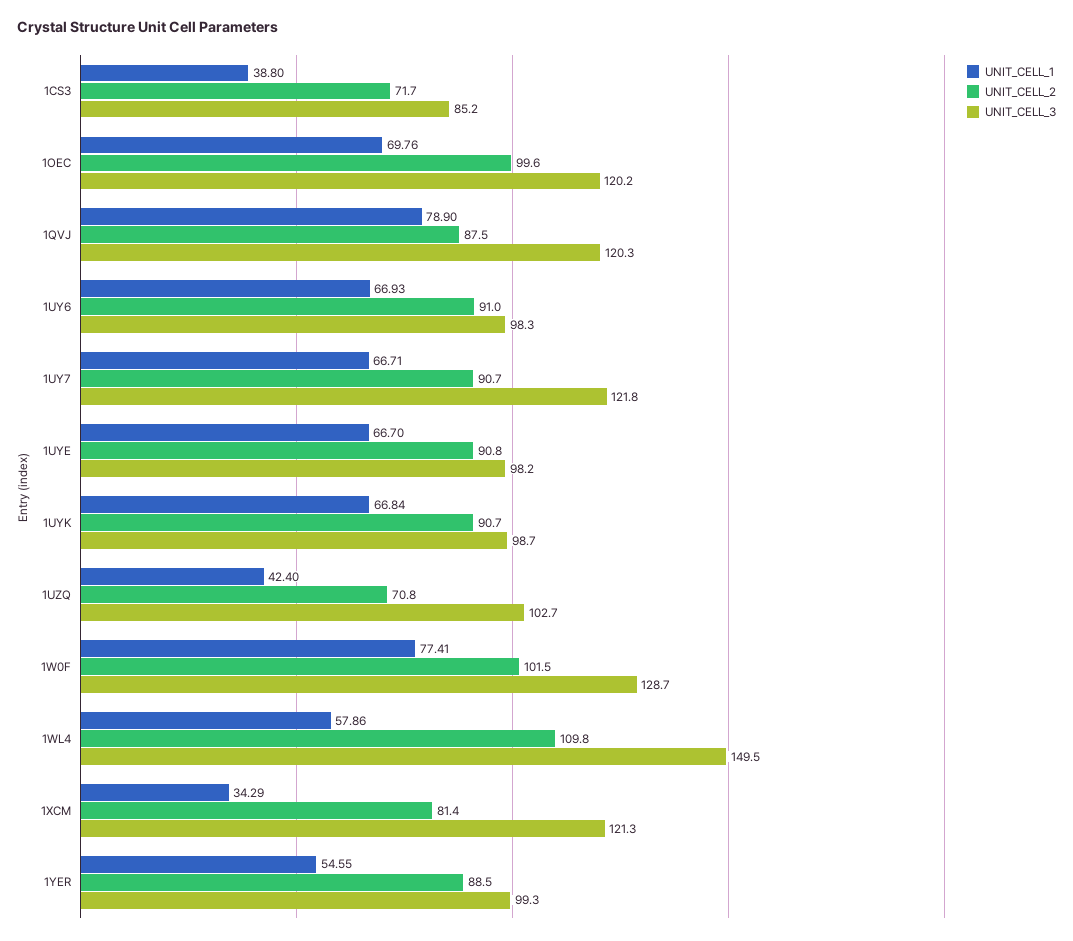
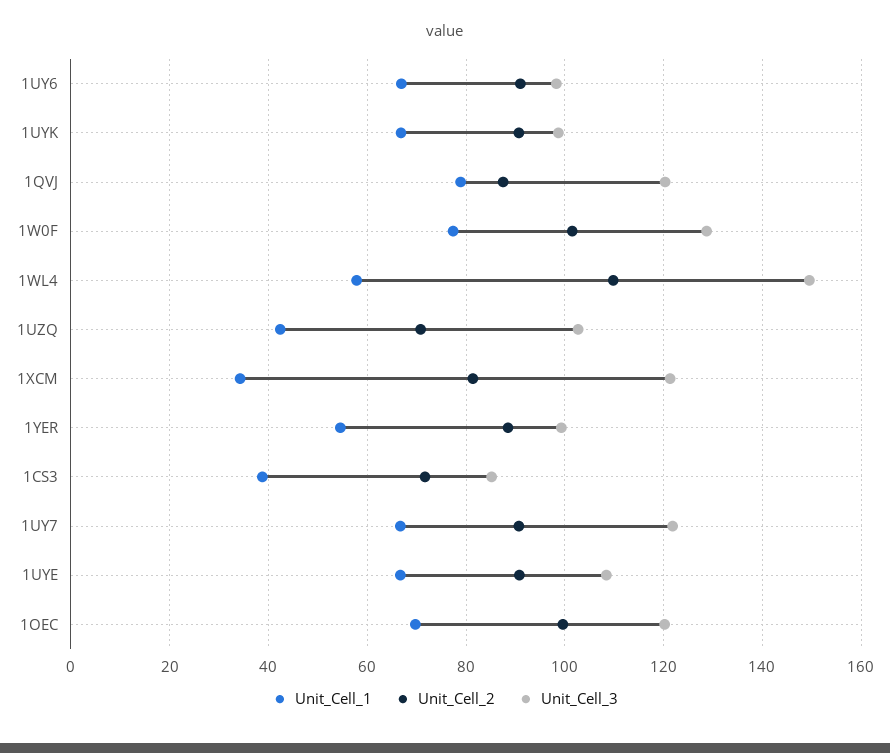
UNIT_CELL_3, 1UYE: 98.2 -> 108

